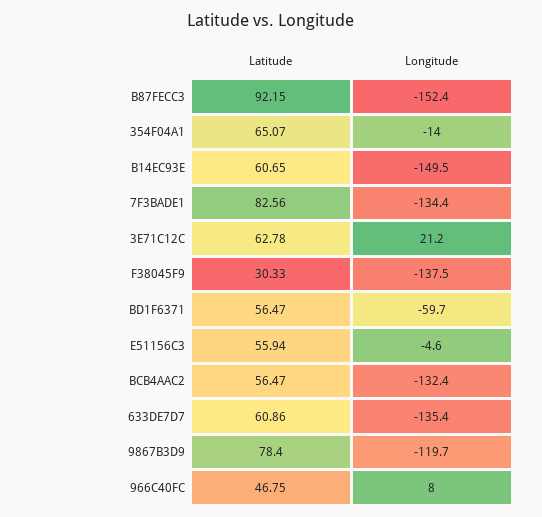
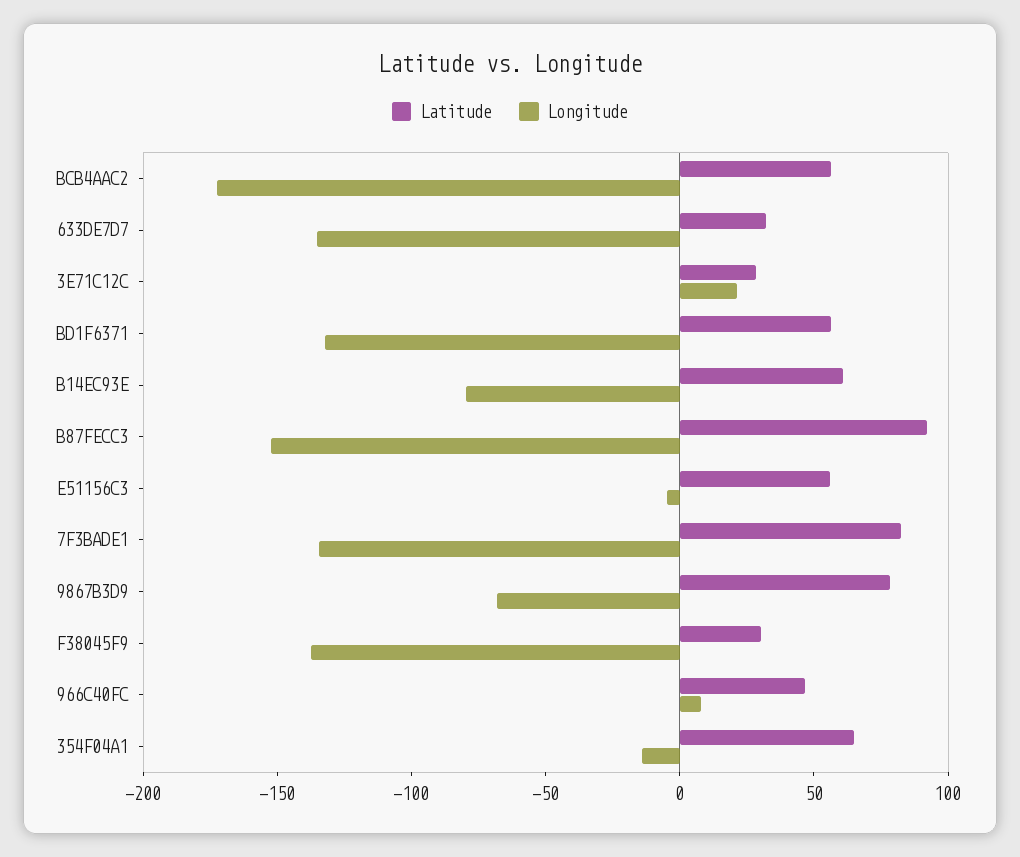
Longitude, B14EC93E: -149.5 -> -80
Latitude, 3E71C12C: 62.78 -> 30
Longitude, BD1F6371: -59.7 -> -130
Longitude, BCB4AAC2: -132.4 -> -170
Latitude, 633DE7D7: 60.86 -> 30
Longitude, 9867B3D9: -119.7 -> -70

